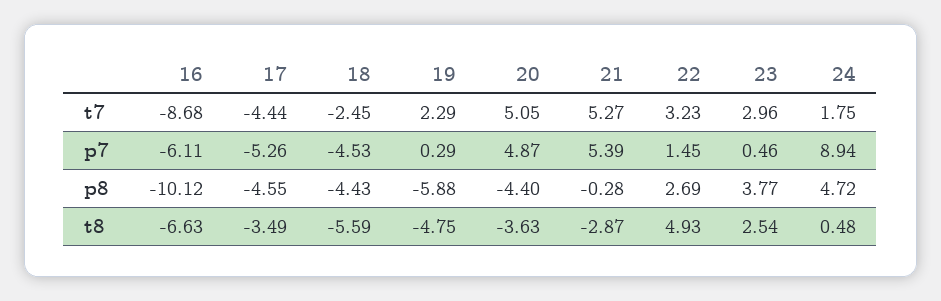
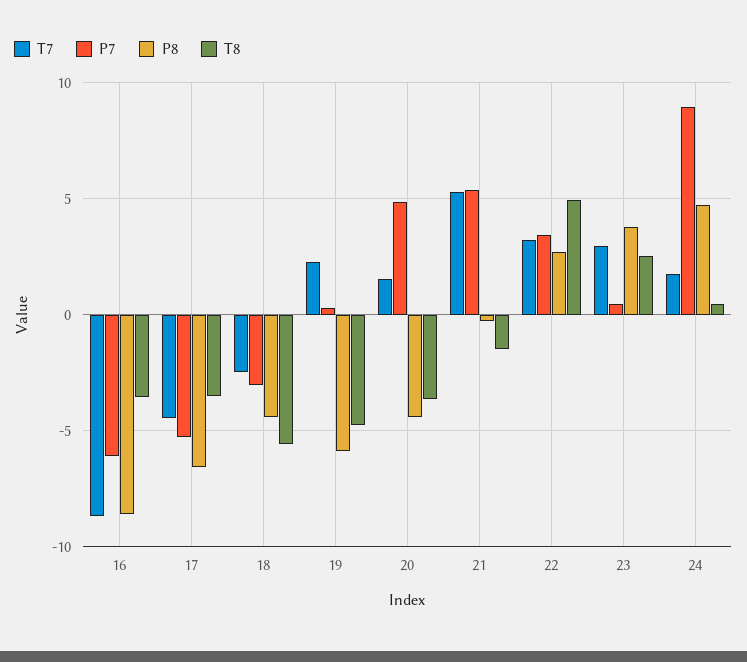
t7, 20: 5.05 -> 1.5
p7, 18: -4.53 -> -3
p7, 22: 1.45 -> 3.5
p8, 16: -10.12 -> -8.5
p8, 17: -4.55 -> -6.5
t8, 16: -6.63 -> -3.5
t8, 21: -2.87 -> -1.5

